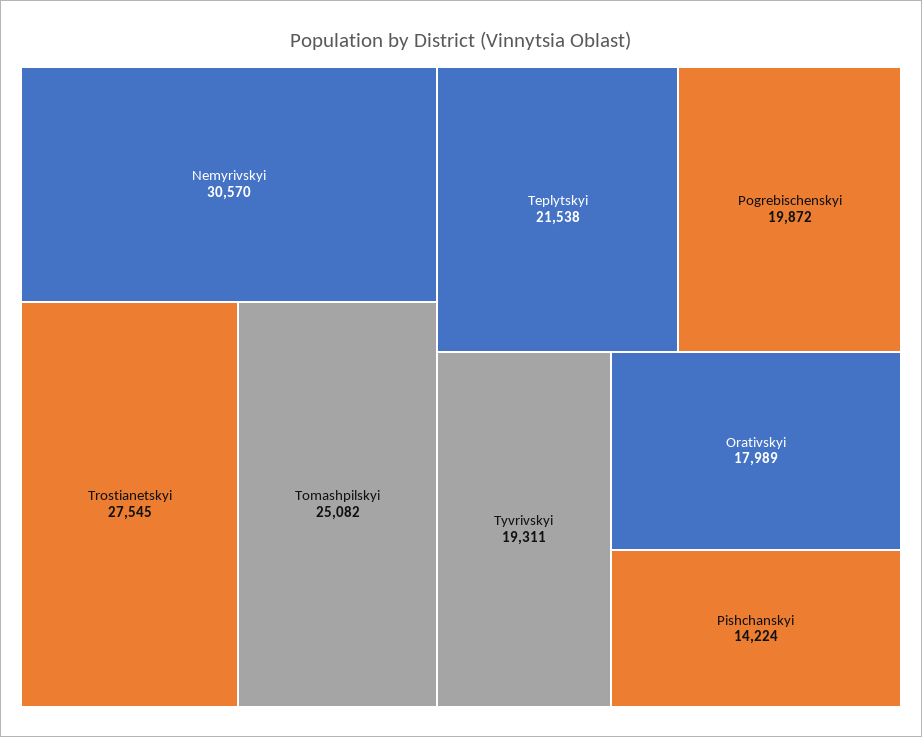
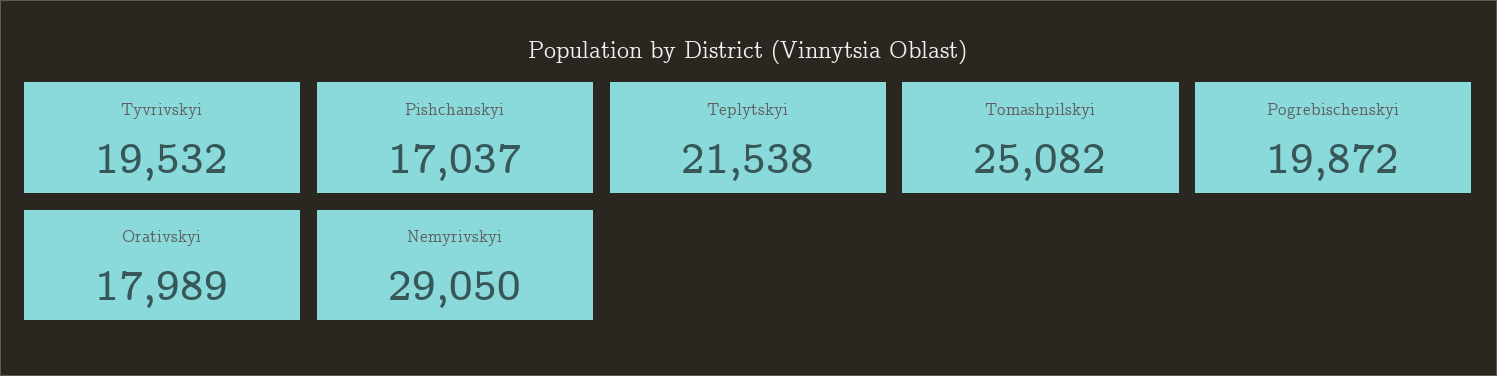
Nemyrivskyi: 30570 -> 29050
Trostianetskyi: 27545 -> none
Tyvrivskyi: 19311 -> 19532
Pishchanskyi: 14224 -> 17037

